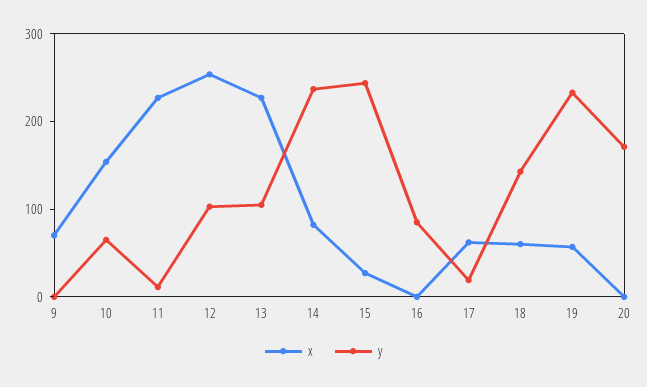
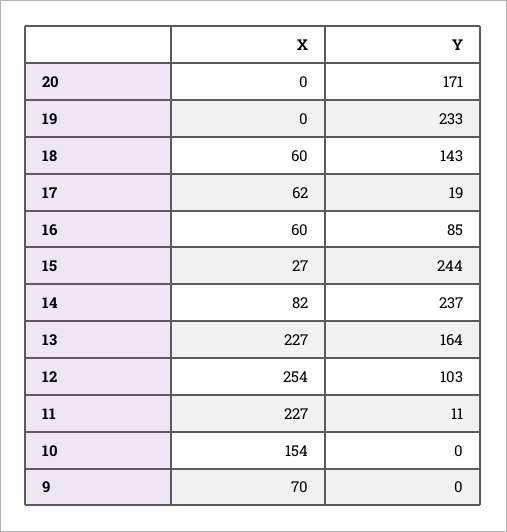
y, 10: 60 -> 0
y, 13: 100 -> 164
x, 16: 0 -> 60
x, 19: 60 -> 0

